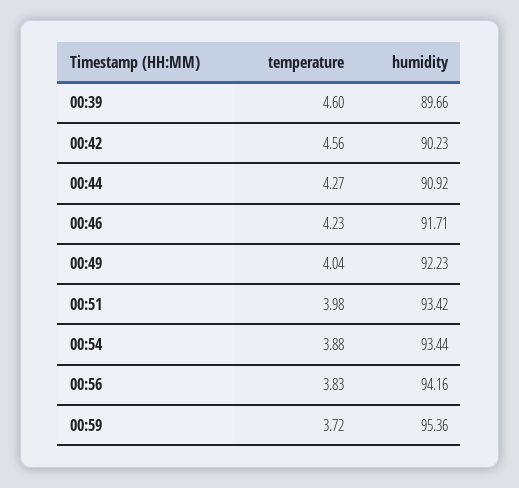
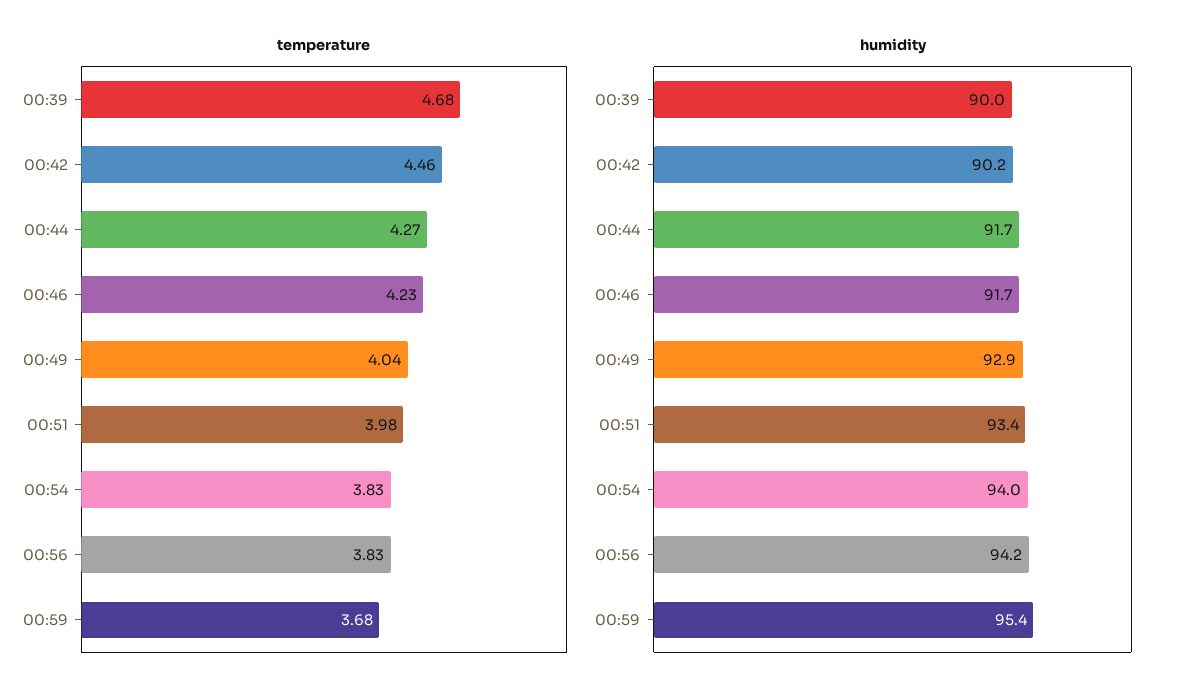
temperature, 00:39: 4.6 -> 4.68
humidity, 00:39: 89.66 -> 90
temperature, 00:42: 4.56 -> 4.46
humidity, 00:44: 90.92 -> 91.7
humidity, 00:49: 92.23 -> 92.9
temperature, 00:54: 3.88 -> 3.83
humidity, 00:54: 93.44 -> 94
temperature, 00:59: 3.72 -> 3.68

